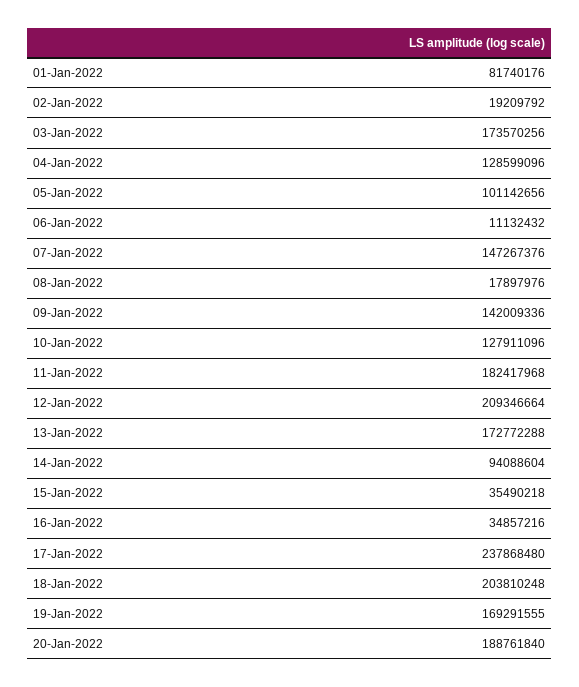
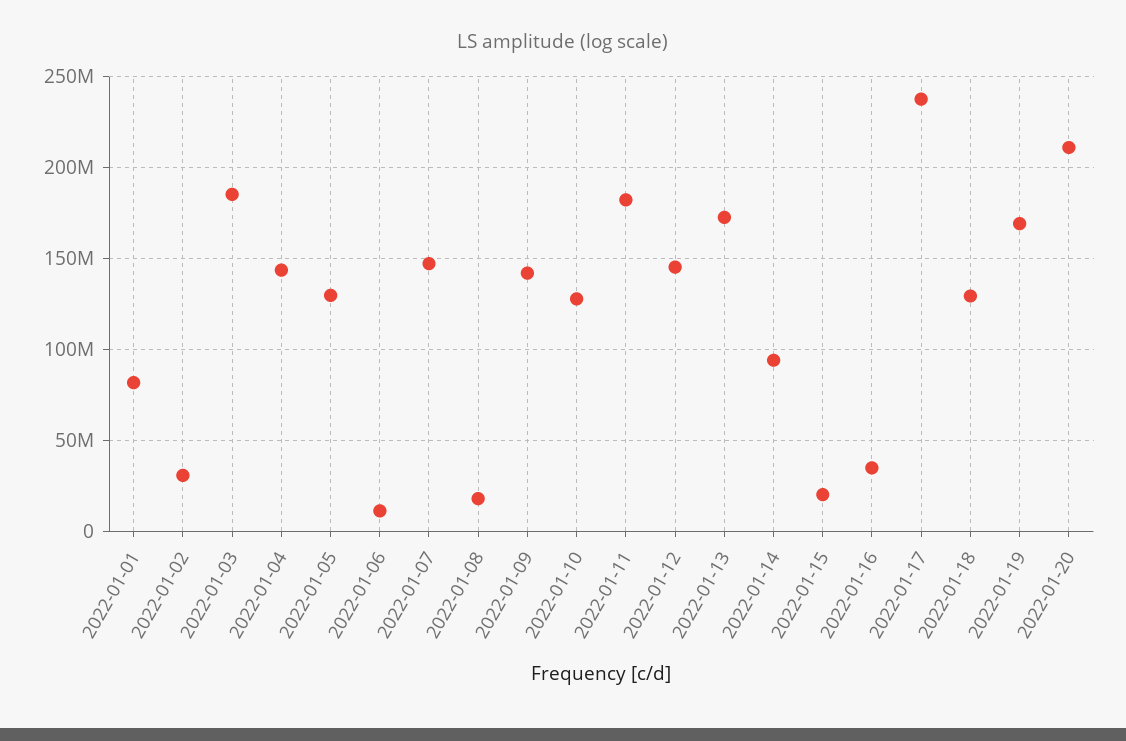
02-Jan-2022: 19209792 -> 30000000
03-Jan-2022: 173570256 -> 185000000
04-Jan-2022: 128599096 -> 145000000
05-Jan-2022: 101142656 -> 130000000
12-Jan-2022: 209346664 -> 145000000
15-Jan-2022: 35490218 -> 20000000
18-Jan-2022: 203810248 -> 130000000
20-Jan-2022: 188761840 -> 210000000

